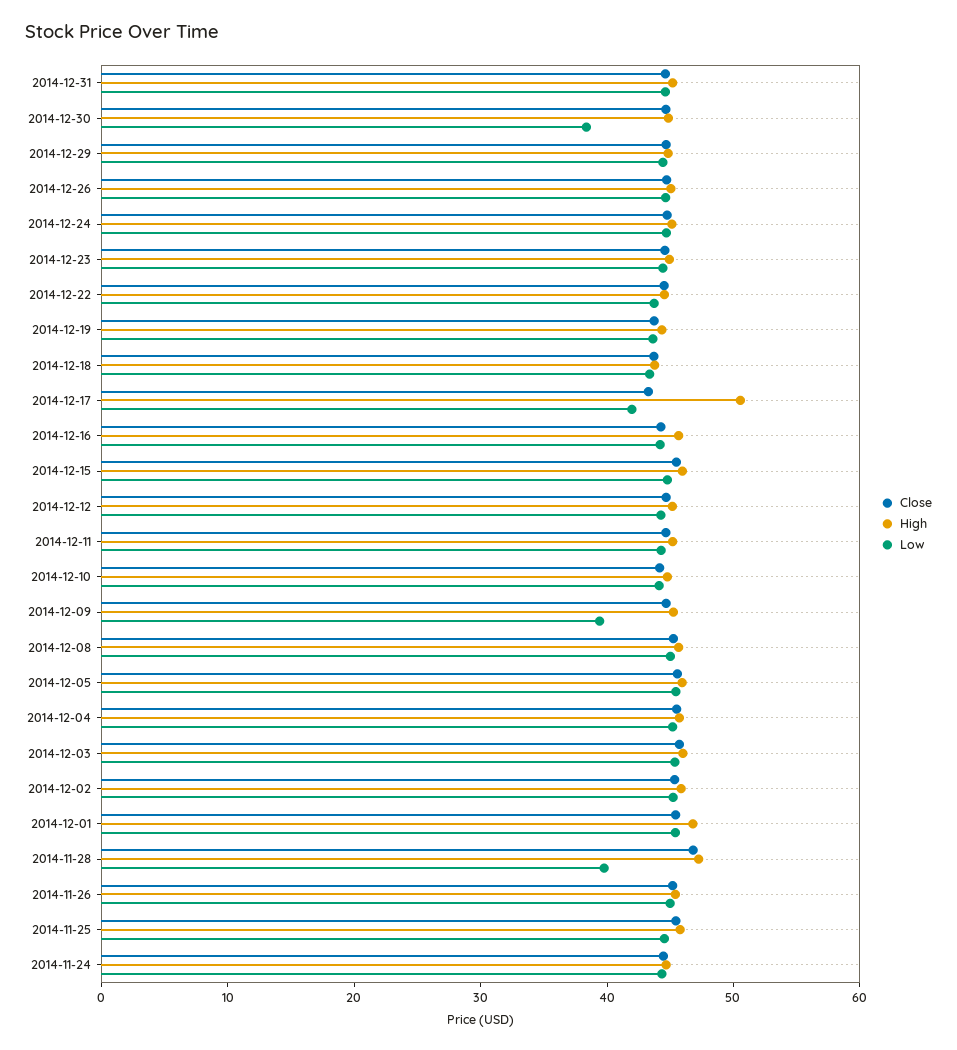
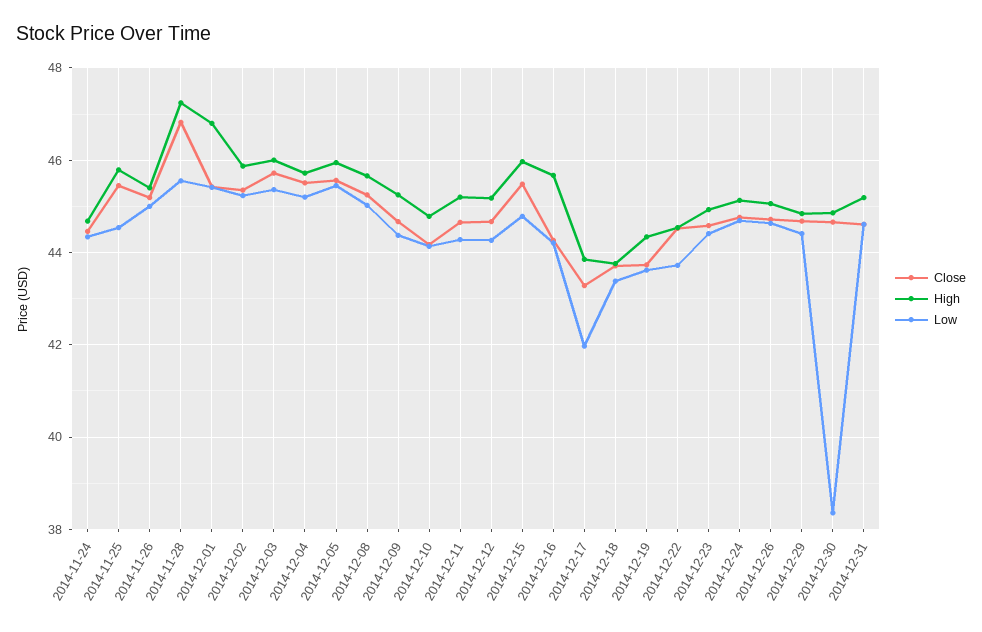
High, 2014-12-17: 50 -> 43.8
Low, 2014-12-09: 40 -> 44.4
Low, 2014-11-28: 40 -> 45.6

